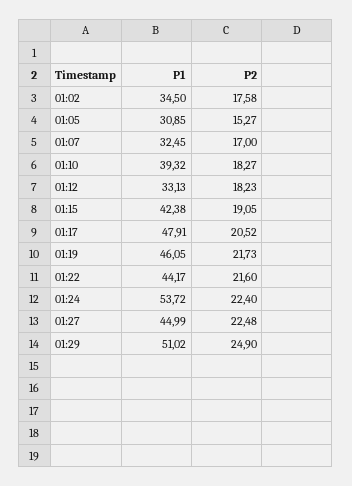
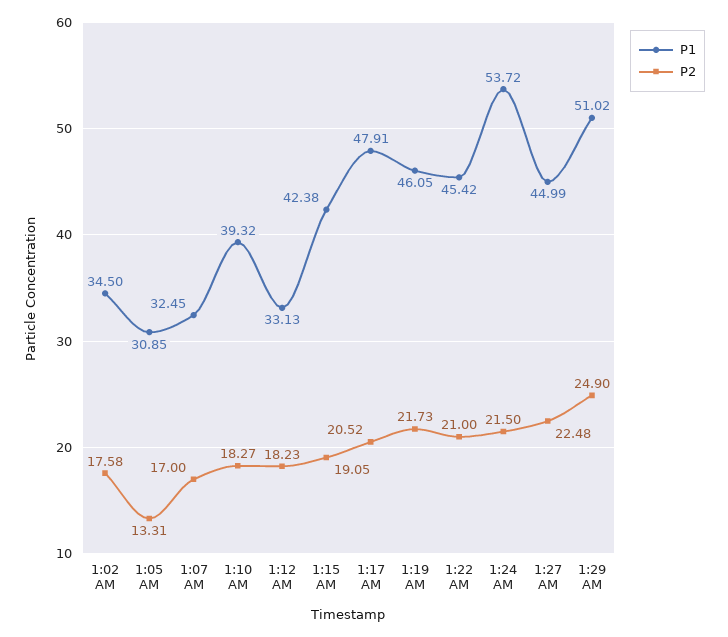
P2, 01:05: 15.27 -> 13.31
P1, 01:22: 44.17 -> 45.42
P2, 01:22: 21.6 -> 21
P2, 01:24: 22.4 -> 21.5

